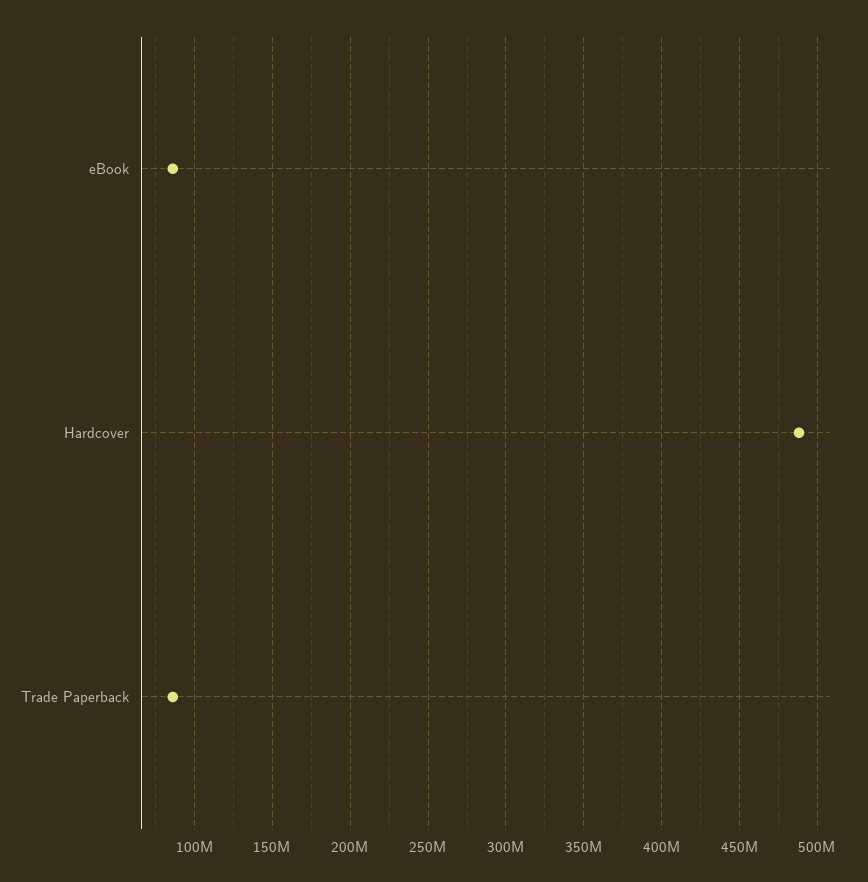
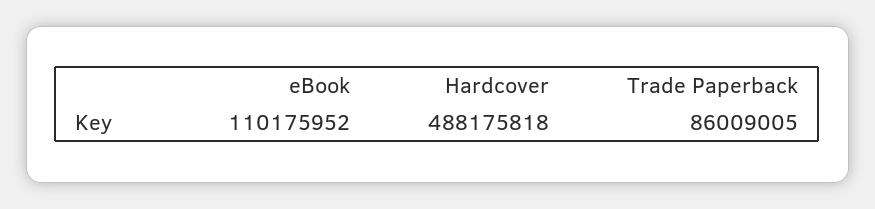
eBook: 85000000 -> 110175952

